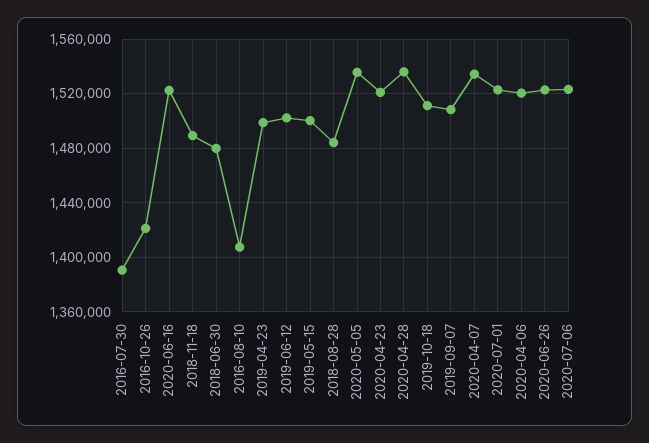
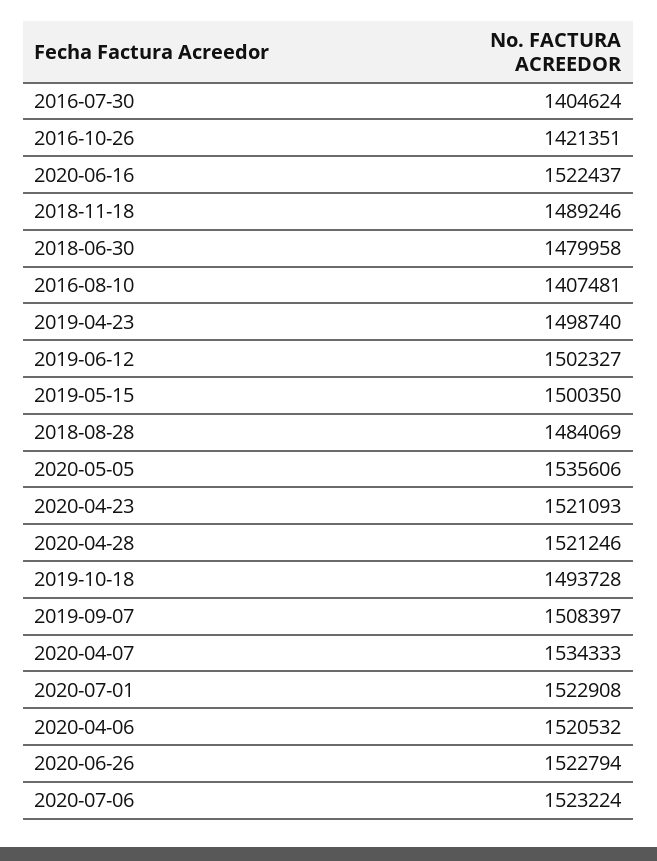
2016-07-30: 1390000 -> 1404624
2020-04-28: 1535000 -> 1521246
2019-10-18: 1510000 -> 1493728

